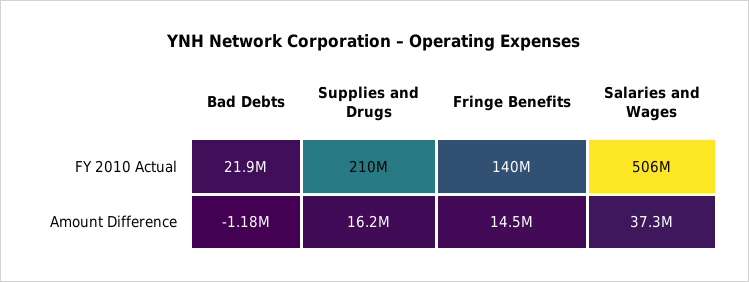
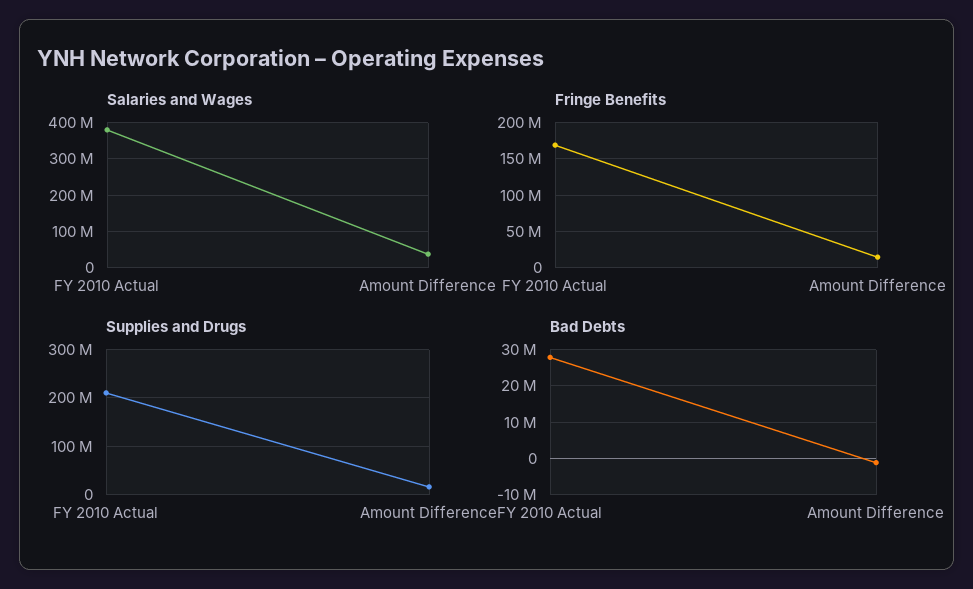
Bad Debts, FY 2010 Actual: 21900000 -> 28000000
Fringe Benefits, FY 2010 Actual: 140000000 -> 170000000
Salaries and Wages, FY 2010 Actual: 506000000 -> 380000000

